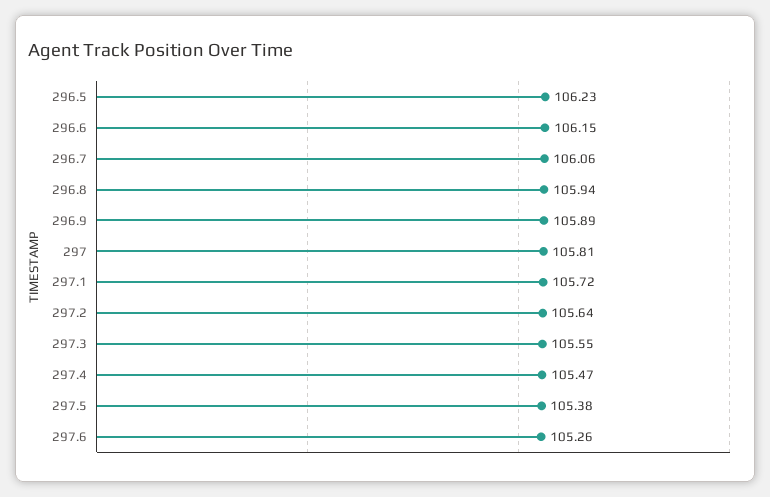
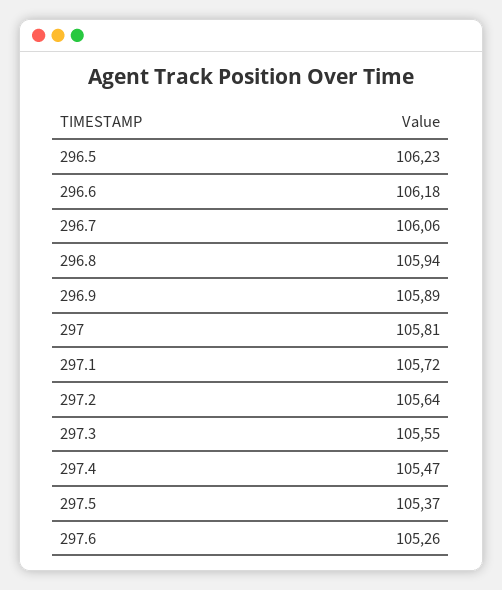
296.6: 106.15 -> 106.18
297.5: 105.38 -> 105.37

